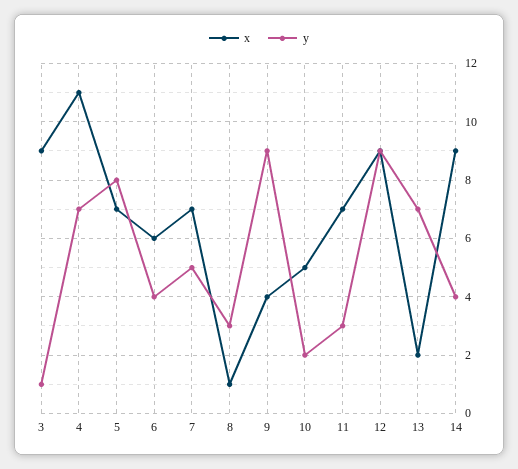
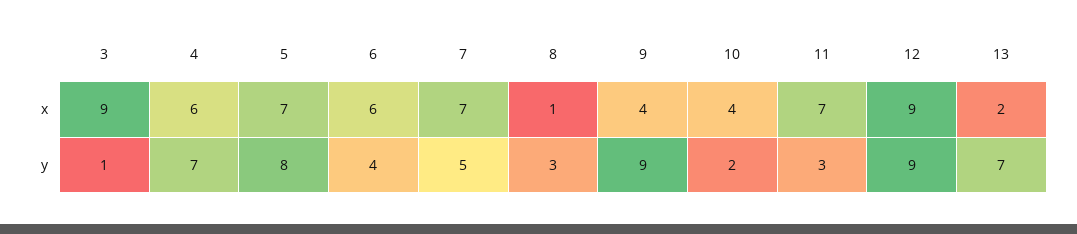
x, 4: 11 -> 6
x, 10: 5 -> 4
x, 14: 9 -> none
y, 14: 4 -> none

